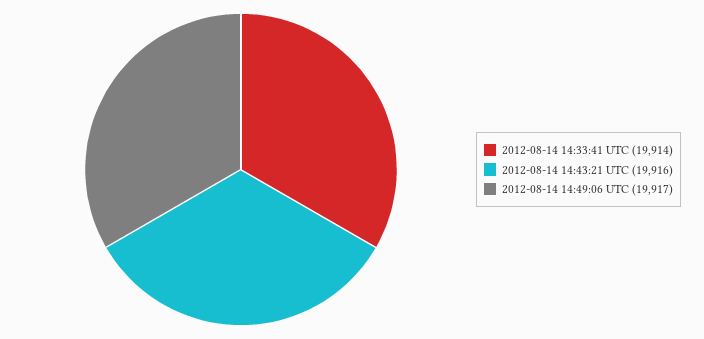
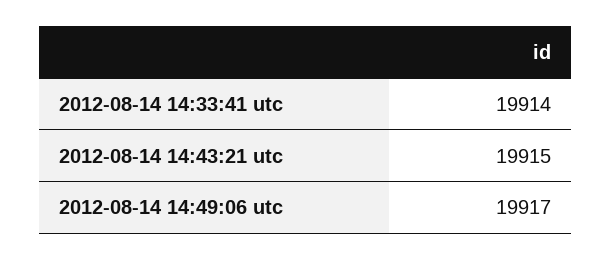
2012-08-14 14:43:21 UTC: 19916 -> 19915

